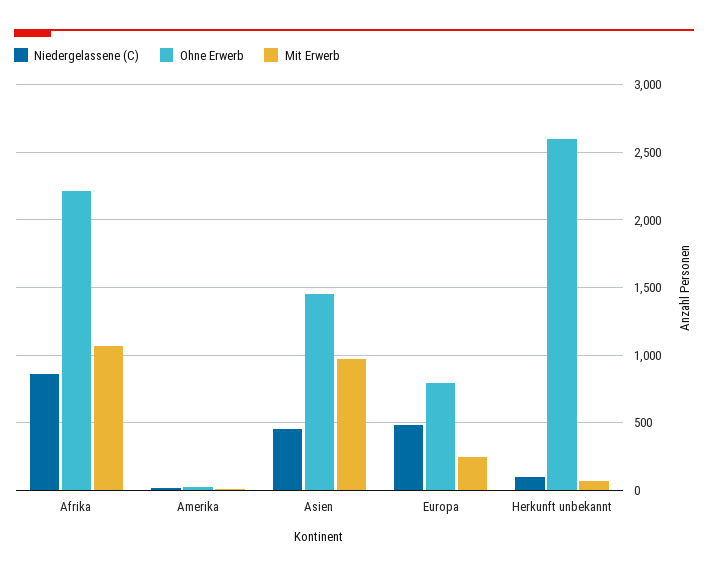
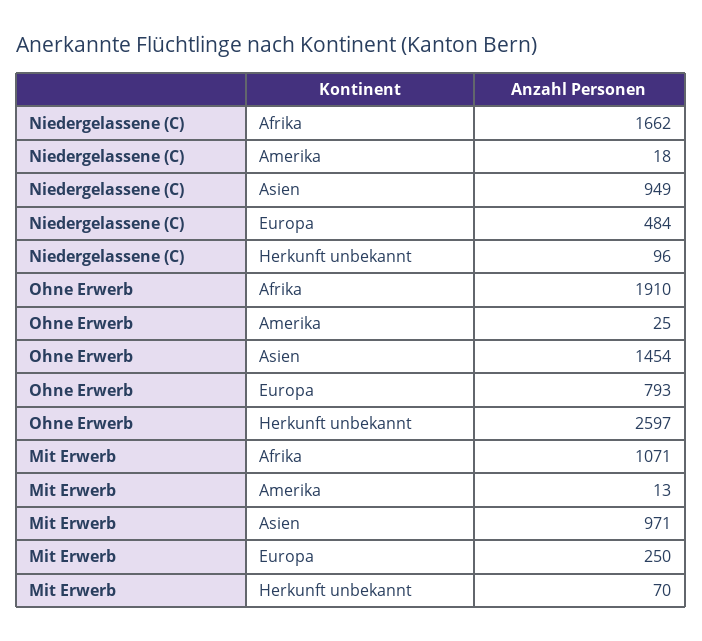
Niedergelassene (C), Afrika: 850 -> 1662
Ohne Erwerb, Afrika: 2200 -> 1910
Niedergelassene (C), Asien: 450 -> 949

